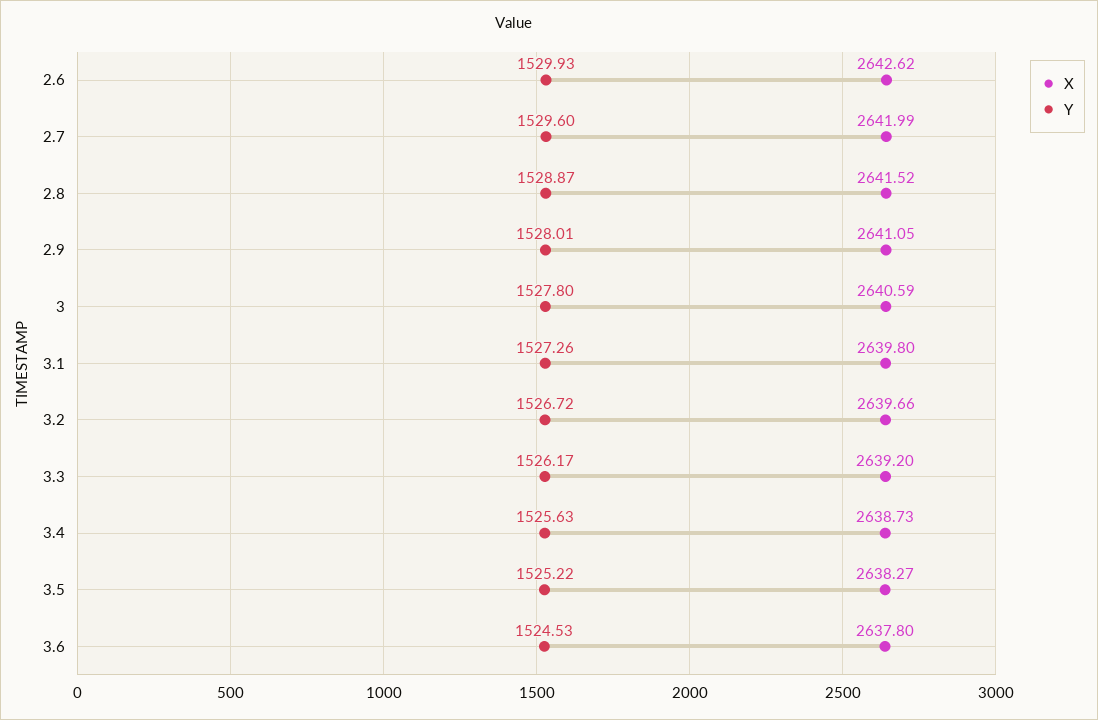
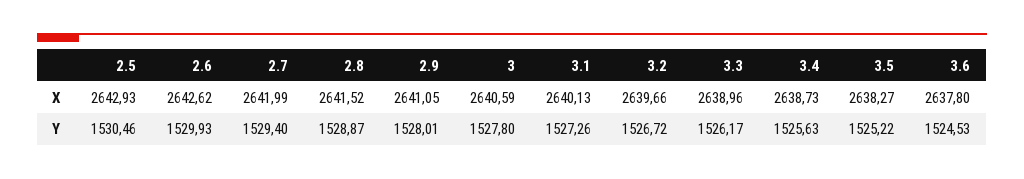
Y, 2.7: 1529.6 -> 1529.4
X, 3.1: 2639.8 -> 2640.13
X, 3.3: 2639.2 -> 2638.96
X, 2.5: none -> 2642.93
Y, 2.5: none -> 1530.46

